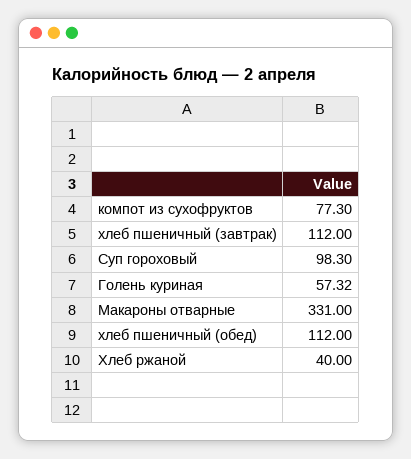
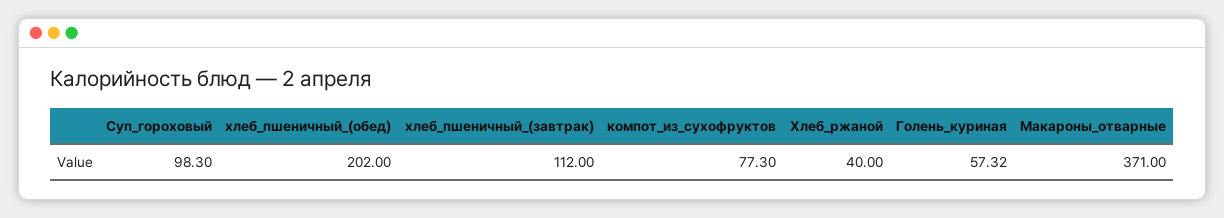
Макароны отварные: 331 -> 371
хлеб пшеничный (обед): 112 -> 202

